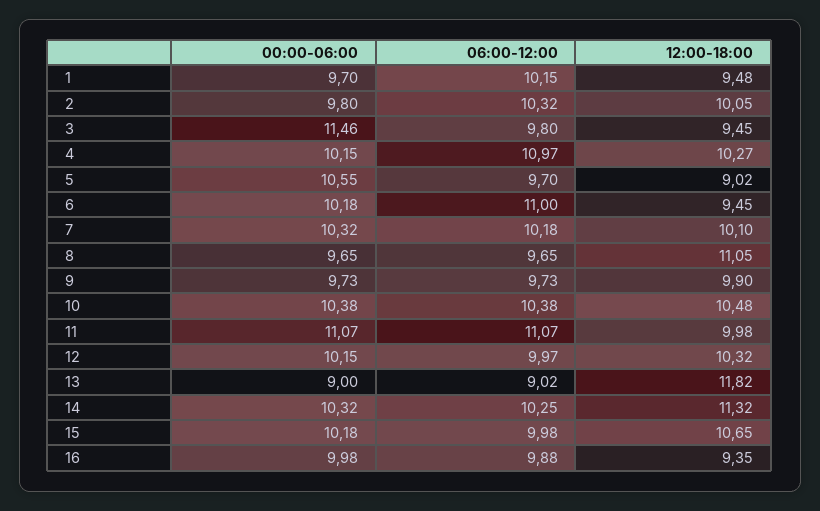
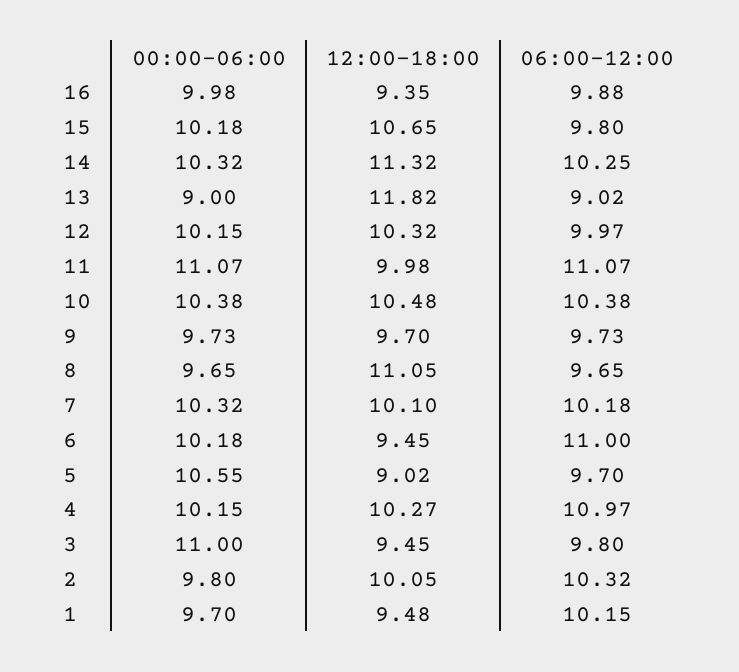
00:00-06:00, 3: 11.46 -> 11
12:00-18:00, 9: 9.9 -> 9.7
06:00-12:00, 15: 9.98 -> 9.8

